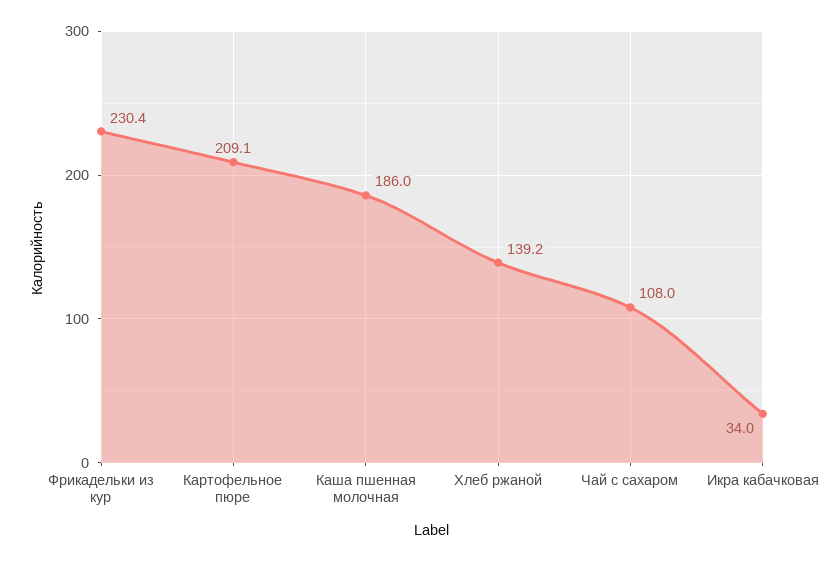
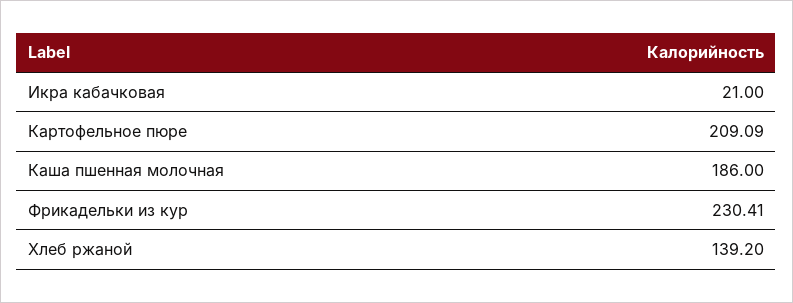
Чай с сахаром: 108 -> none
Икра кабачковая: 34 -> 21

